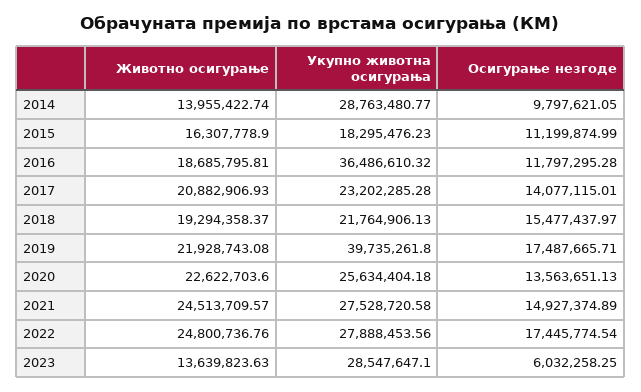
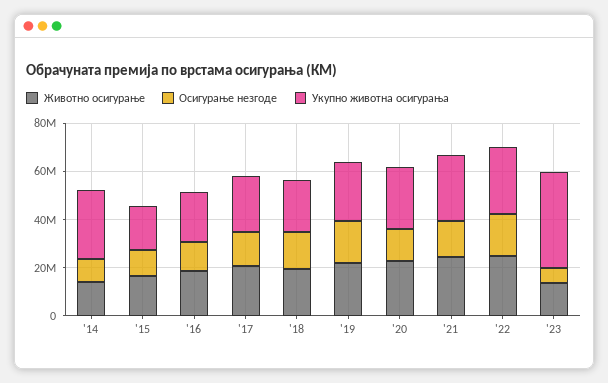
Укупно животна осигурања, 2016: 36486610.32 -> 20000000
Укупно животна осигурања, 2019: 39735261.8 -> 25000000
Укупно животна осигурања, 2023: 28547647.1 -> 40000000

